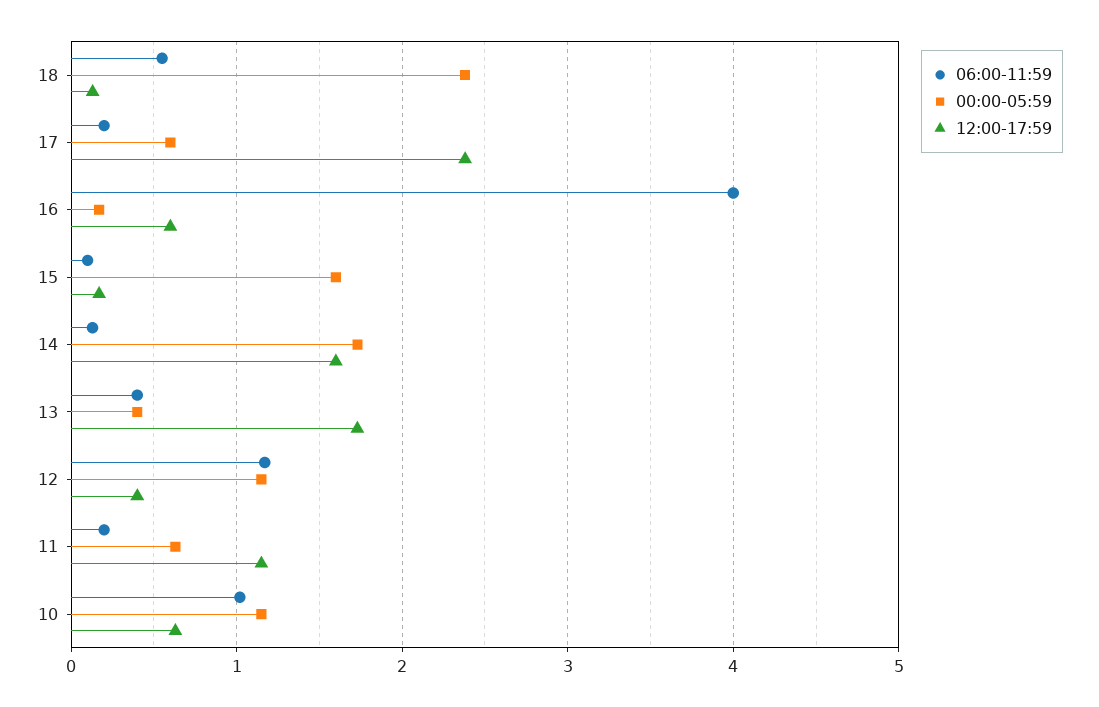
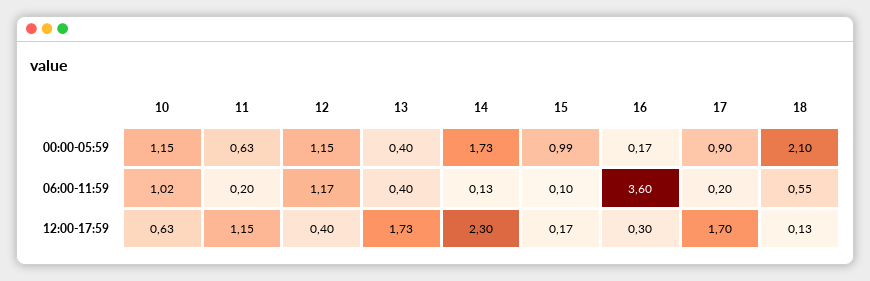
00:00-05:59, 18: 2.4 -> 2.1
00:00-05:59, 17: 0.6 -> 0.9
12:00-17:59, 17: 2.4 -> 1.7
06:00-11:59, 16: 4 -> 3.6
12:00-17:59, 16: 0.6 -> 0.3
00:00-05:59, 15: 1.6 -> 0.99
12:00-17:59, 14: 1.6 -> 2.3

